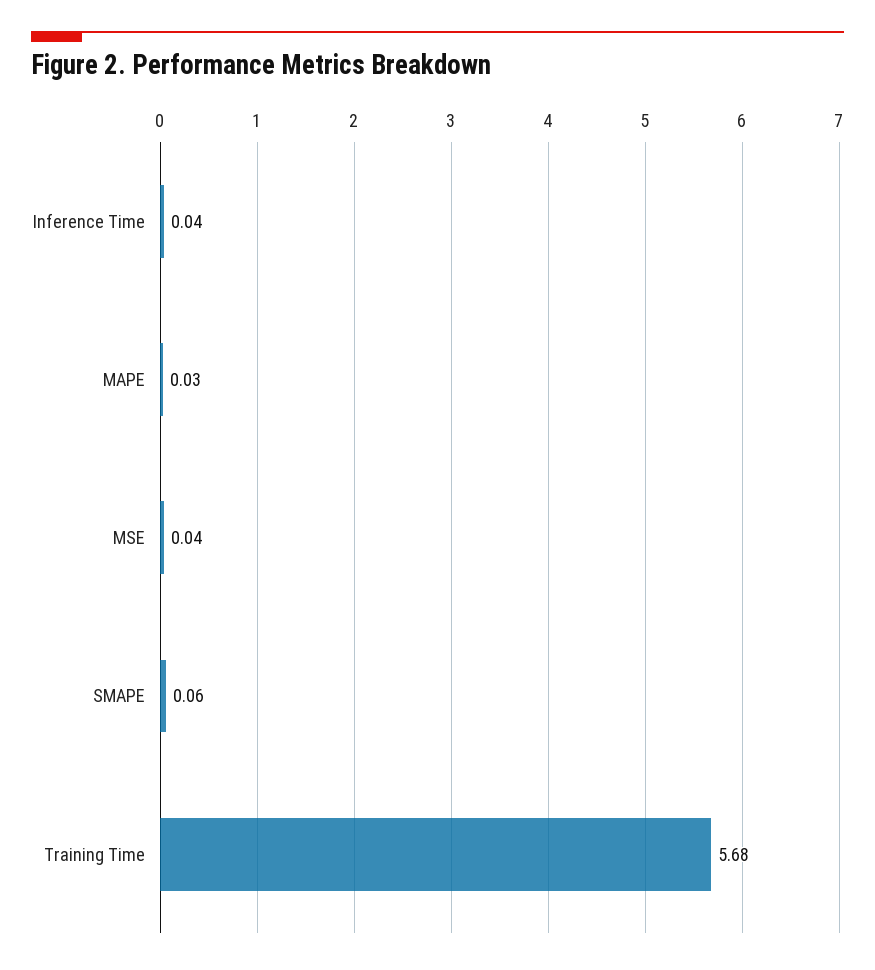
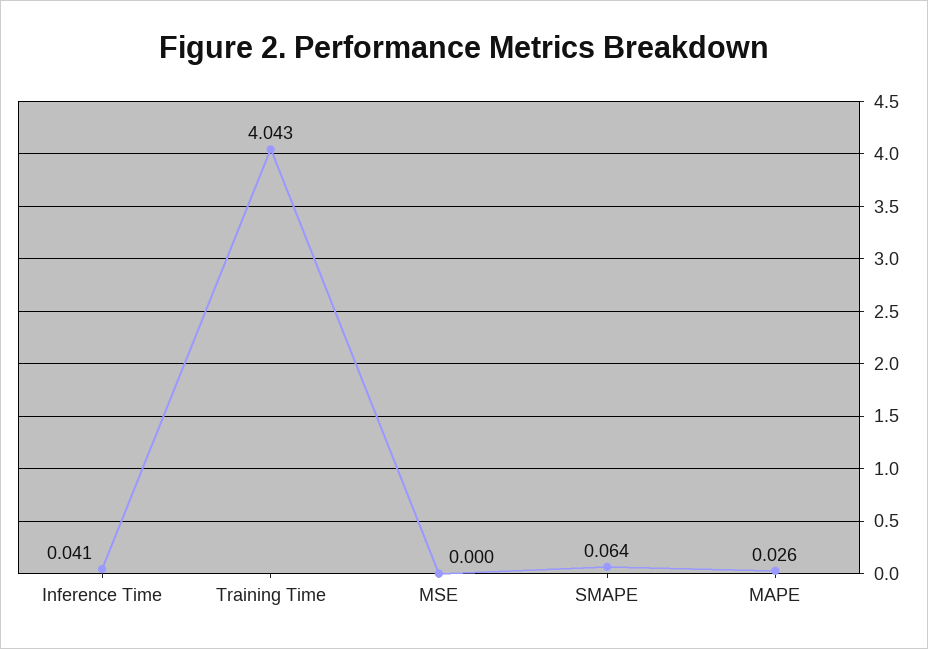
MSE: 0.04 -> 0
Training Time: 5.68 -> 4.043

